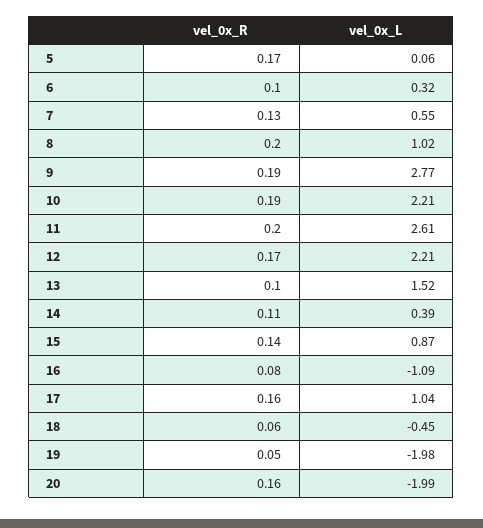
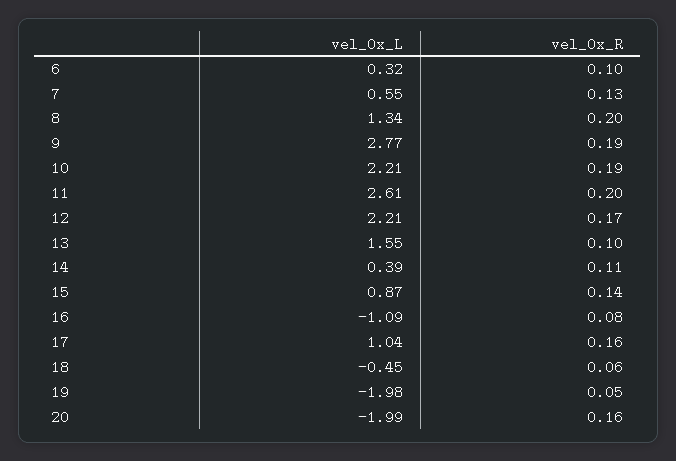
vel_0x_R, 5: 0.17 -> none
vel_0x_L, 5: 0.06 -> none
vel_0x_L, 8: 1.02 -> 1.34
vel_0x_L, 13: 1.52 -> 1.55

